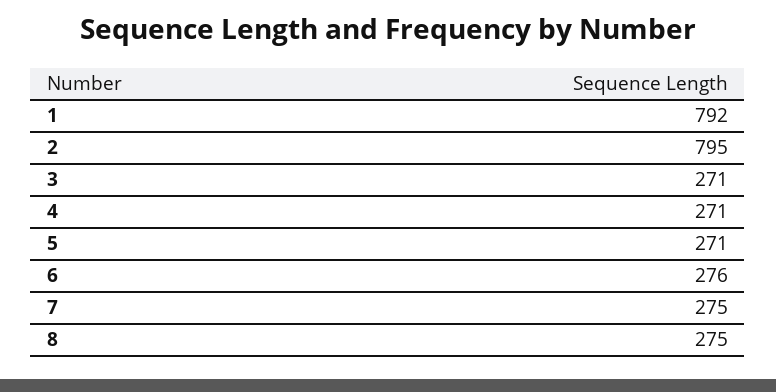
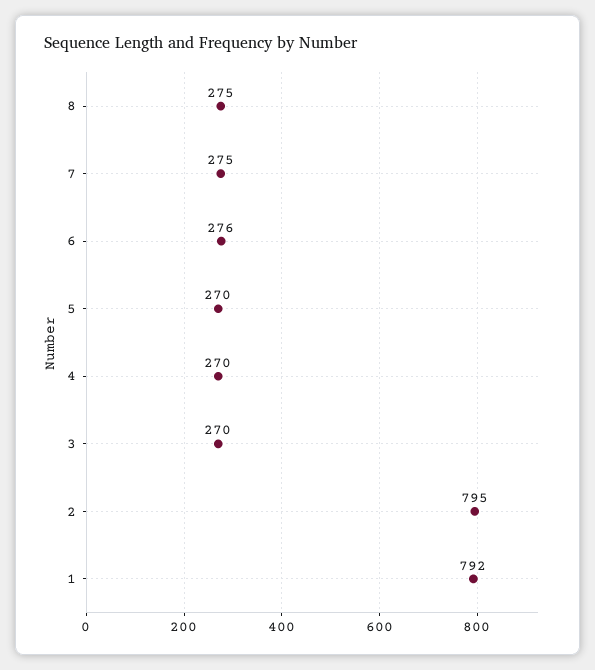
3: 271 -> 270
4: 271 -> 270
5: 271 -> 270

